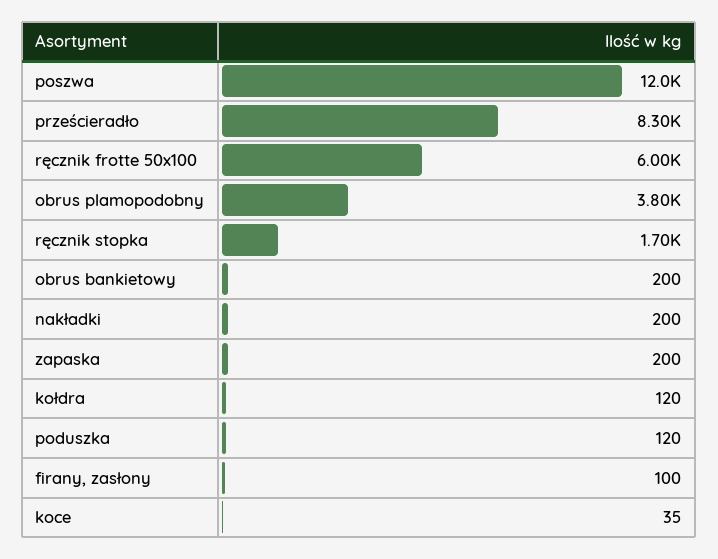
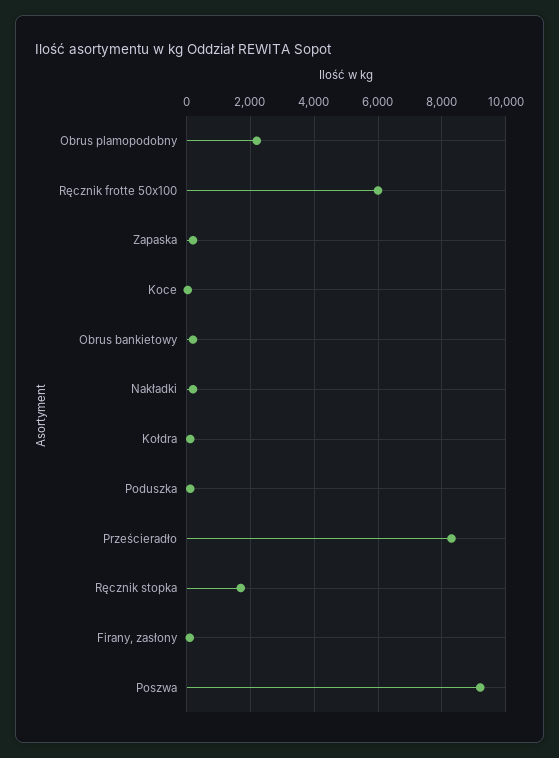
poszwa: 12000 -> 9200
obrus plamopodobny: 3800 -> 2200

